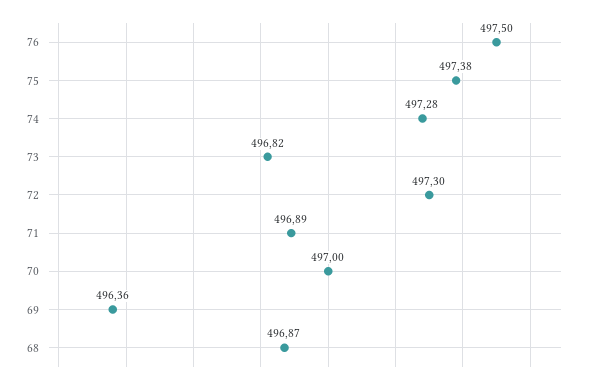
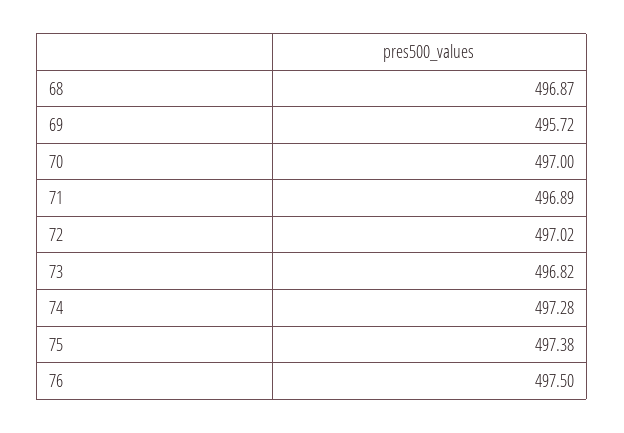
72: 497.3 -> 497.02
69: 496.36 -> 495.72

